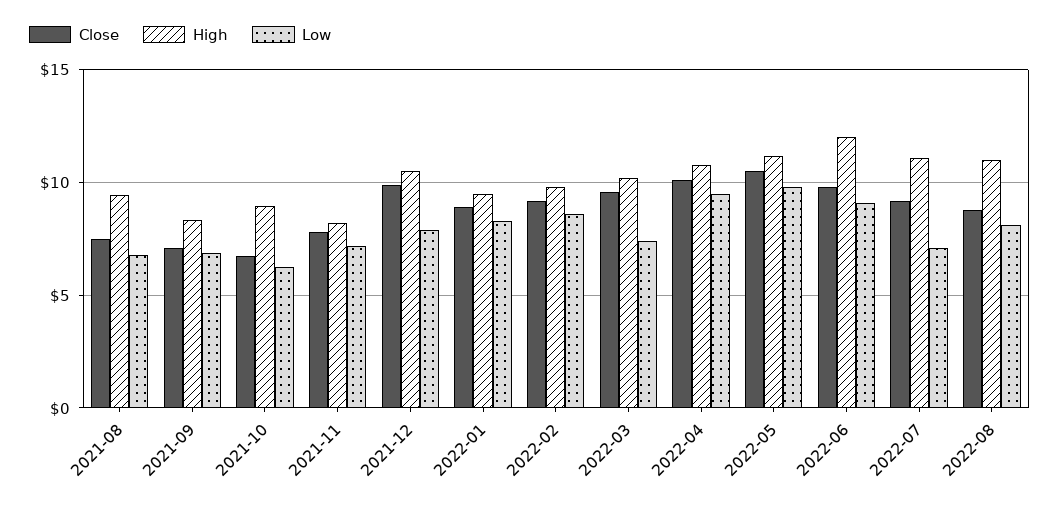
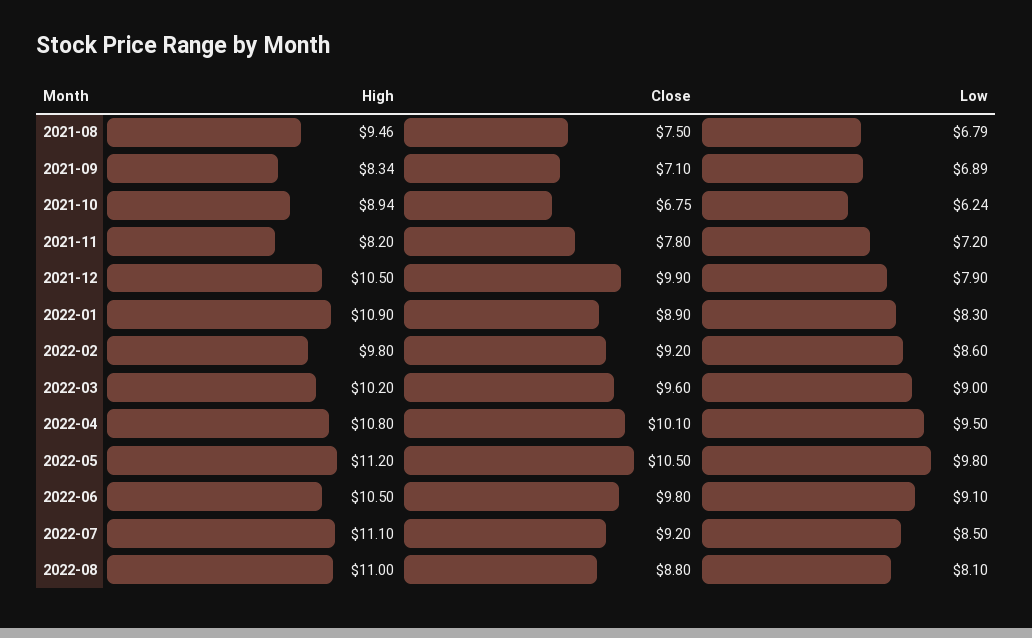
High, 2022-01: 9.5 -> 10.9
Low, 2022-03: 7.5 -> 9
High, 2022-06: 12 -> 10.5
Low, 2022-07: 7 -> 8.5

